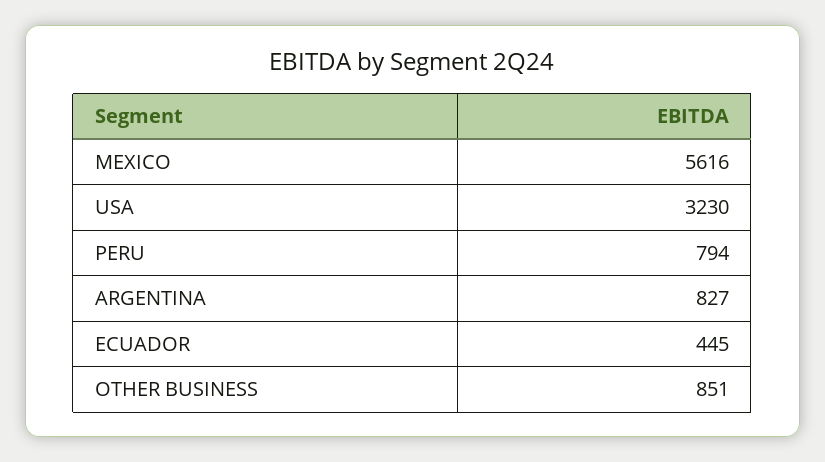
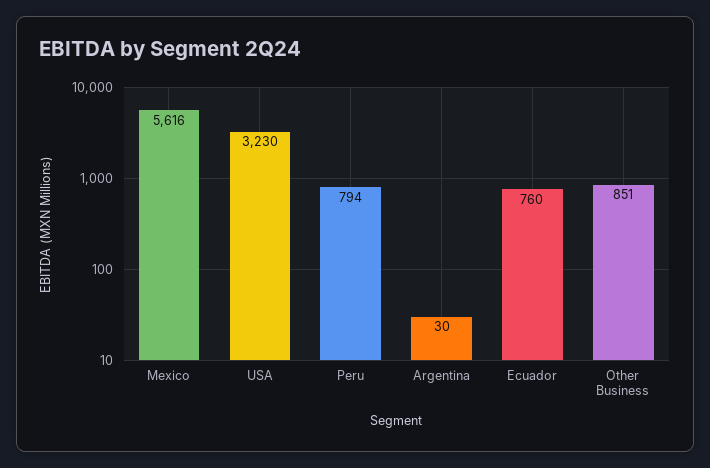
ARGENTINA: 827 -> 30
ECUADOR: 445 -> 760

